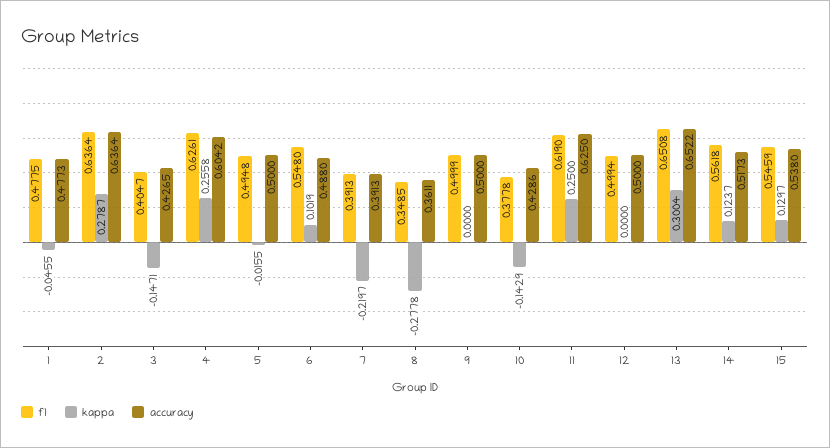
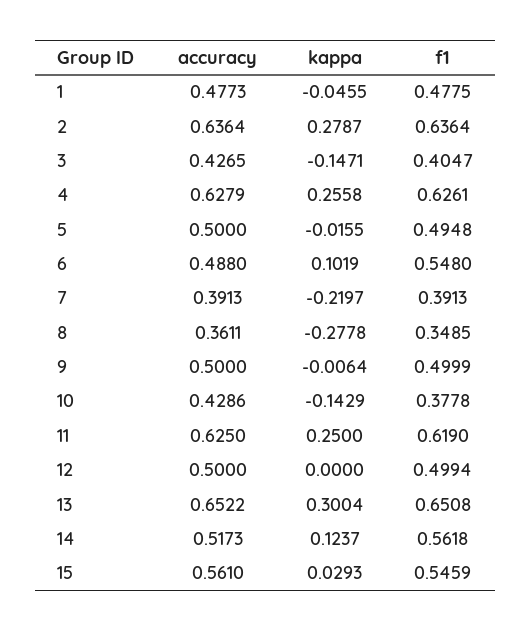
accuracy, 4: 0.6042 -> 0.6279
kappa, 9: 0 -> -0.0064
kappa, 15: 0.1297 -> 0.0293
accuracy, 15: 0.538 -> 0.561

